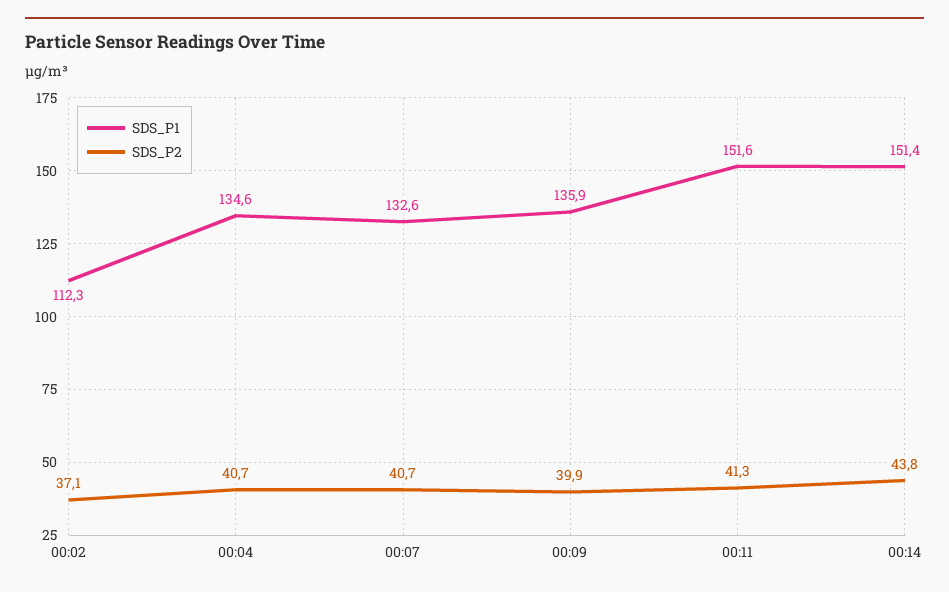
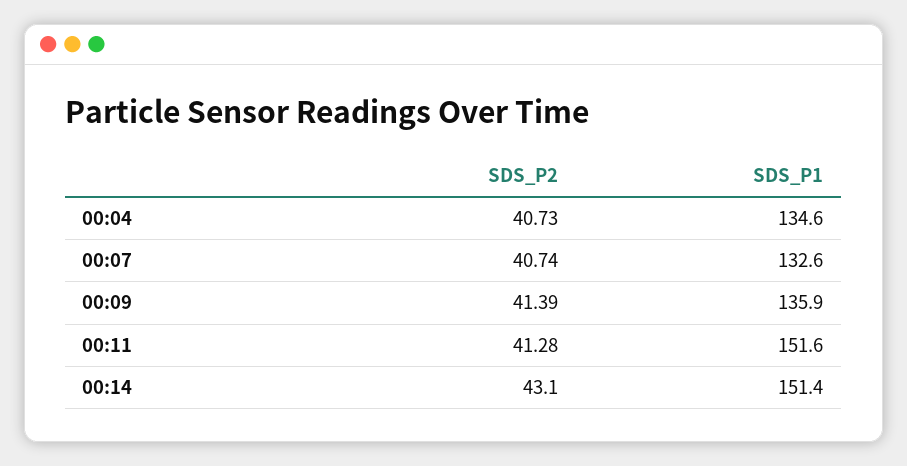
SDS_P1, 00:02: 112.3 -> none
SDS_P2, 00:02: 37.1 -> none
SDS_P2, 00:09: 39.9 -> 41.39
SDS_P2, 00:14: 43.8 -> 43.1

